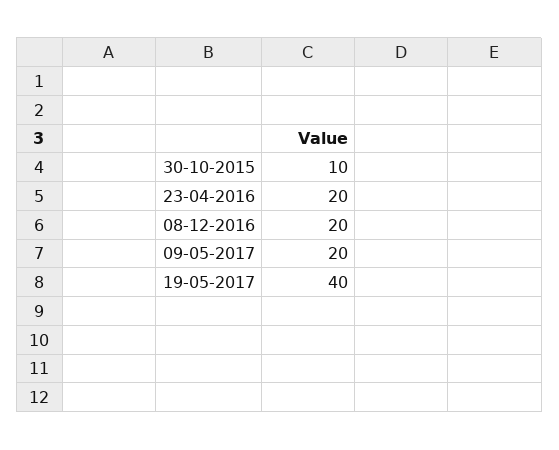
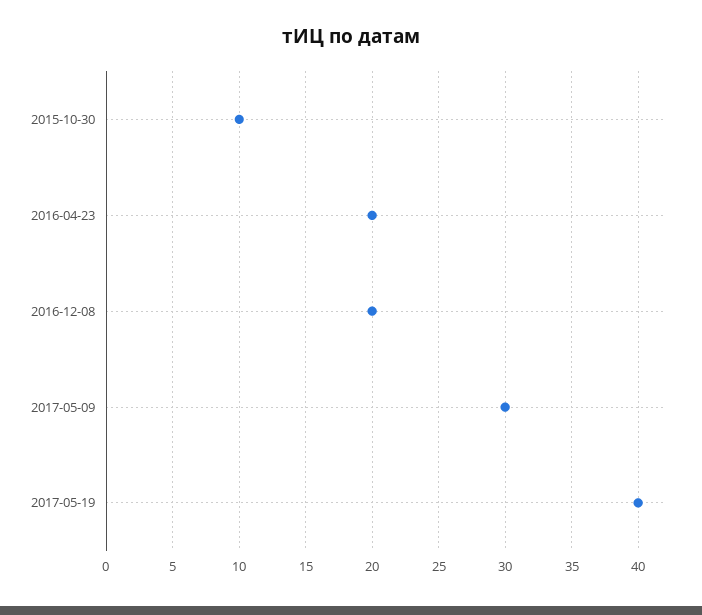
09-05-2017: 20 -> 30

